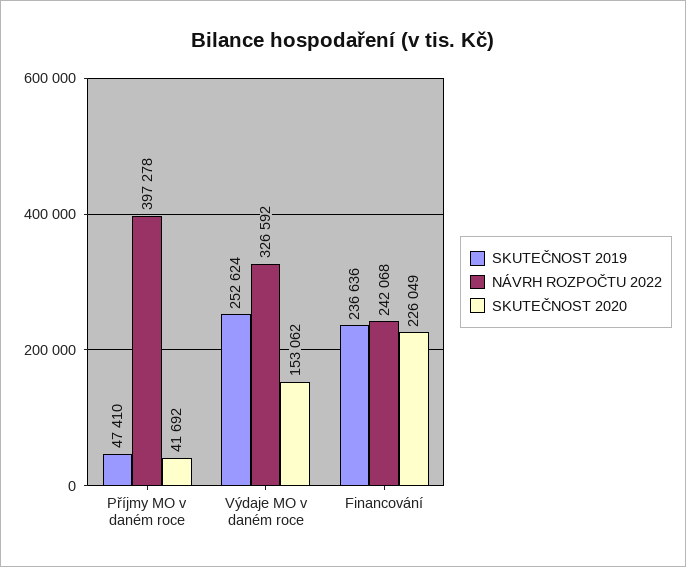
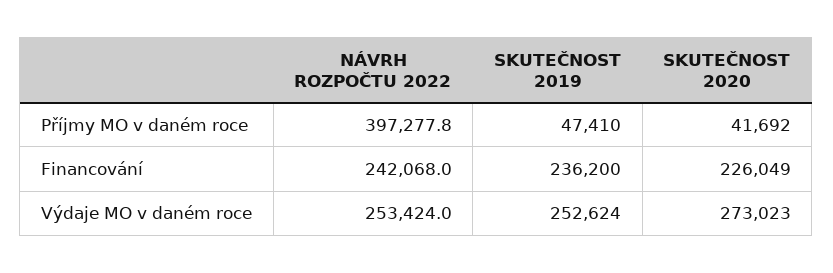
NÁVRH ROZPOČTU 2022, Výdaje MO v daném roce: 326592 -> 253424
SKUTEČNOST 2020, Výdaje MO v daném roce: 153062 -> 273023
SKUTEČNOST 2019, Financování: 236636 -> 236200

